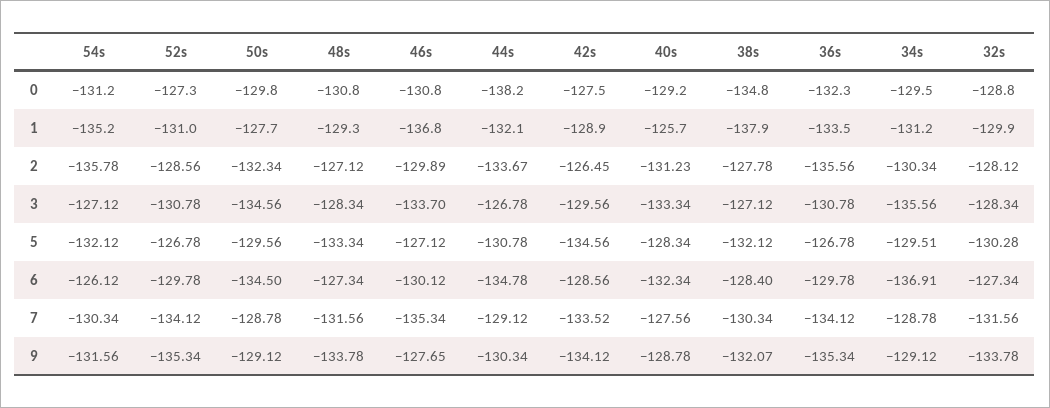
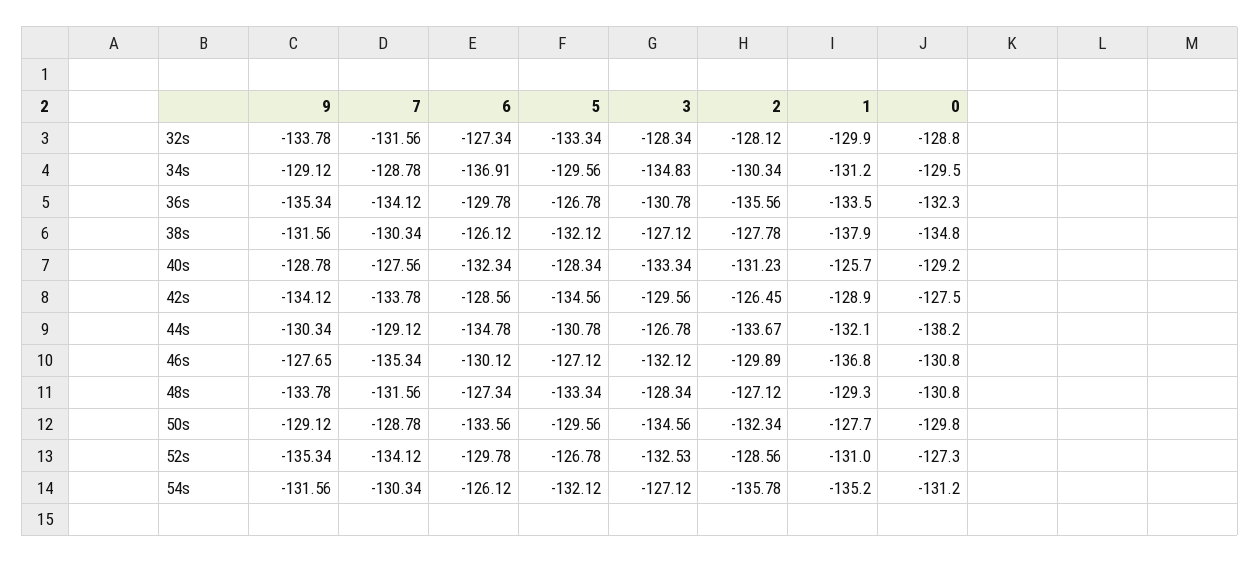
52s, 3: -130.78 -> -132.53
46s, 3: -133.7 -> -132.12
34s, 3: -135.56 -> -134.83
34s, 5: -129.51 -> -129.56
32s, 5: -130.28 -> -133.34
50s, 6: -134.5 -> -133.56
38s, 6: -128.4 -> -126.12
42s, 7: -133.52 -> -133.78
38s, 9: -132.07 -> -131.56

